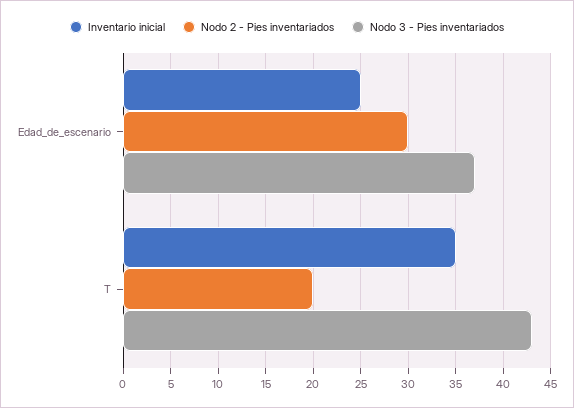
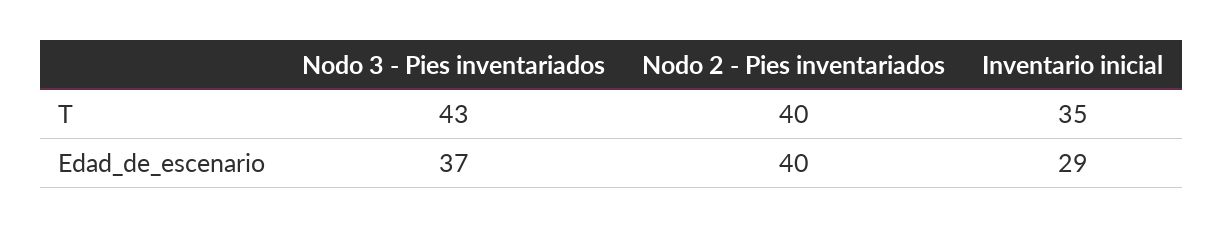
Inventario inicial, Edad_de_escenario: 25 -> 29
Nodo 2 - Pies inventariados, Edad_de_escenario: 30 -> 40
Nodo 2 - Pies inventariados, T: 20 -> 40

